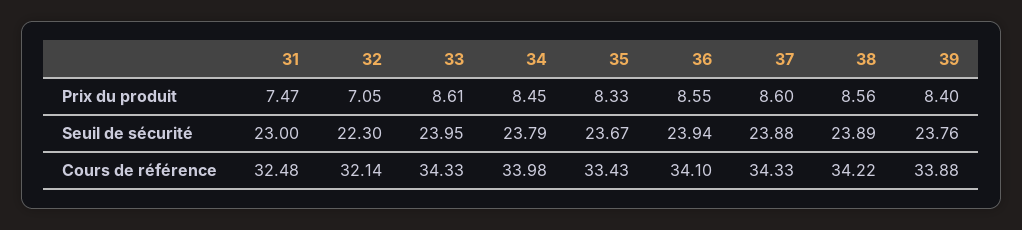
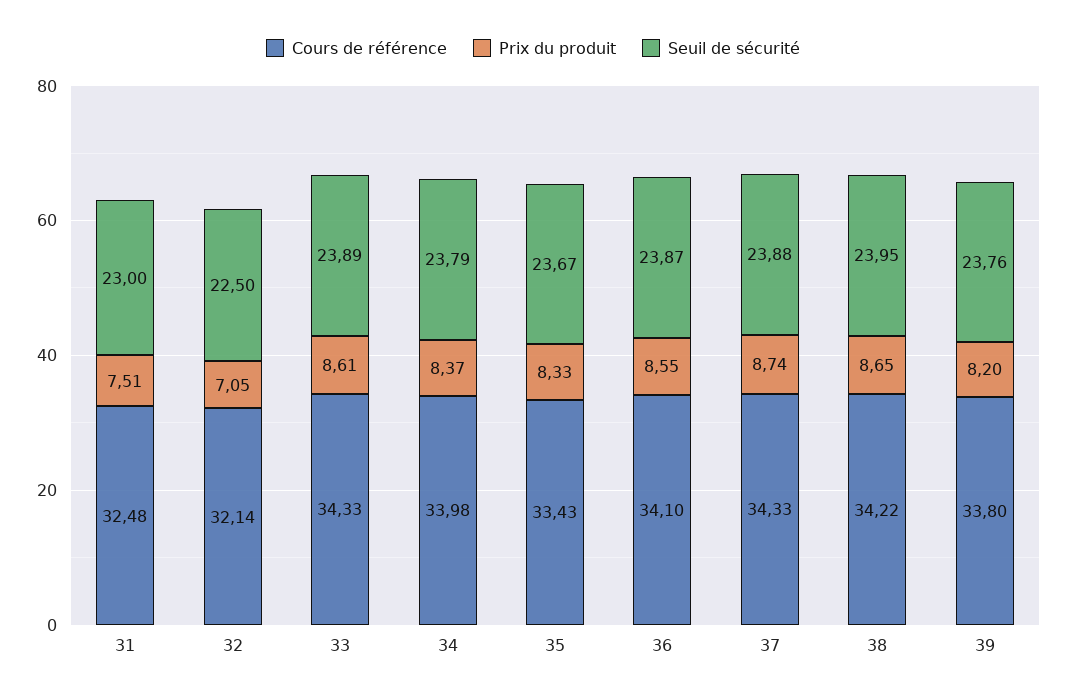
Prix du produit, 31: 7.47 -> 7.51
Prix du produit, 34: 8.45 -> 8.37
Prix du produit, 37: 8.6 -> 8.74
Prix du produit, 38: 8.56 -> 8.65
Prix du produit, 39: 8.4 -> 8.2
Seuil de sécurité, 32: 22.3 -> 22.5
Seuil de sécurité, 33: 23.95 -> 23.89
Seuil de sécurité, 36: 23.94 -> 23.87
Seuil de sécurité, 38: 23.89 -> 23.95
Cours de référence, 39: 33.88 -> 33.8

